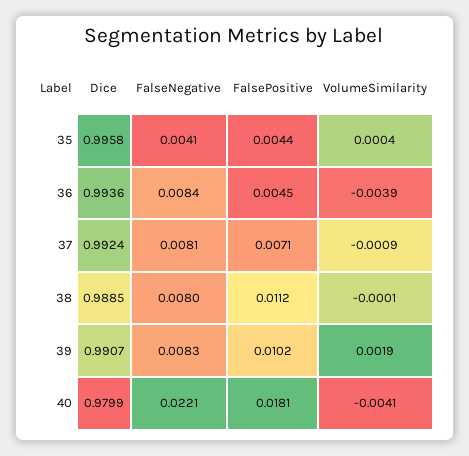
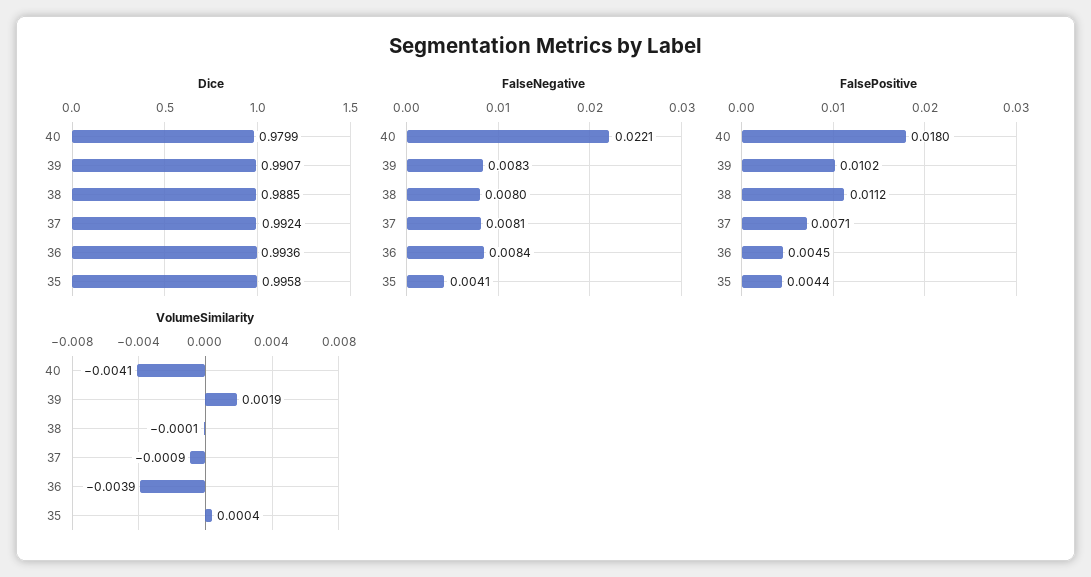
FalsePositive, 40: 0.0181 -> 0.018

